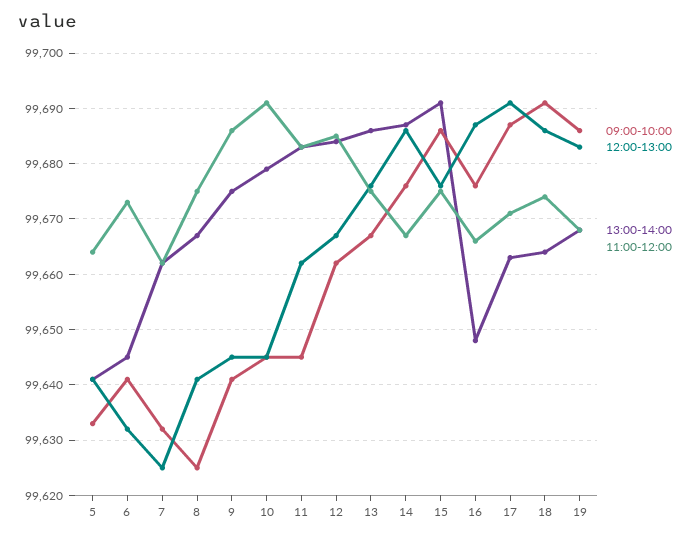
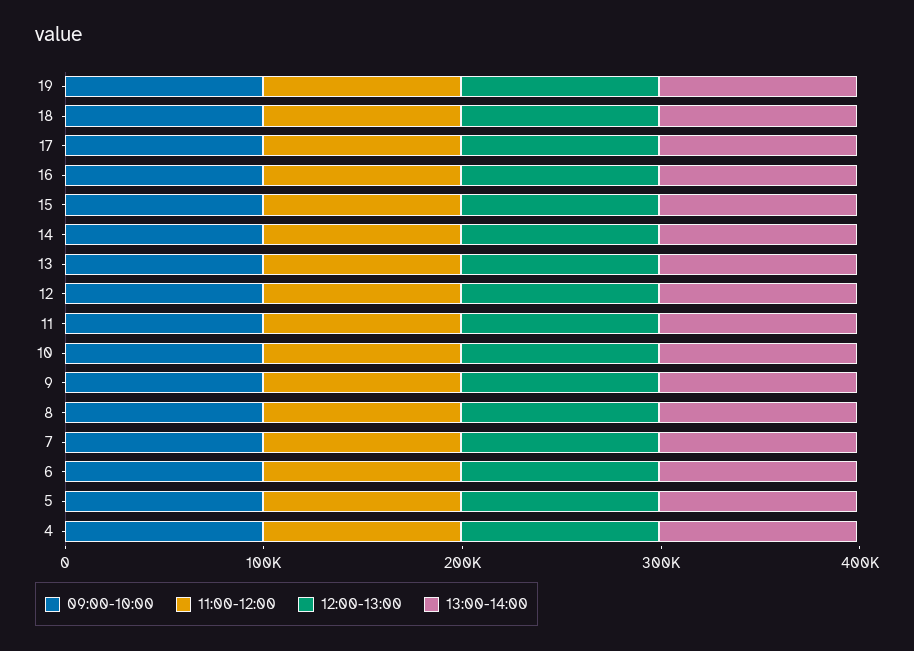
09:00-10:00, 4: none -> 100000
11:00-12:00, 4: none -> 100000
12:00-13:00, 4: none -> 100000
13:00-14:00, 4: none -> 100000

